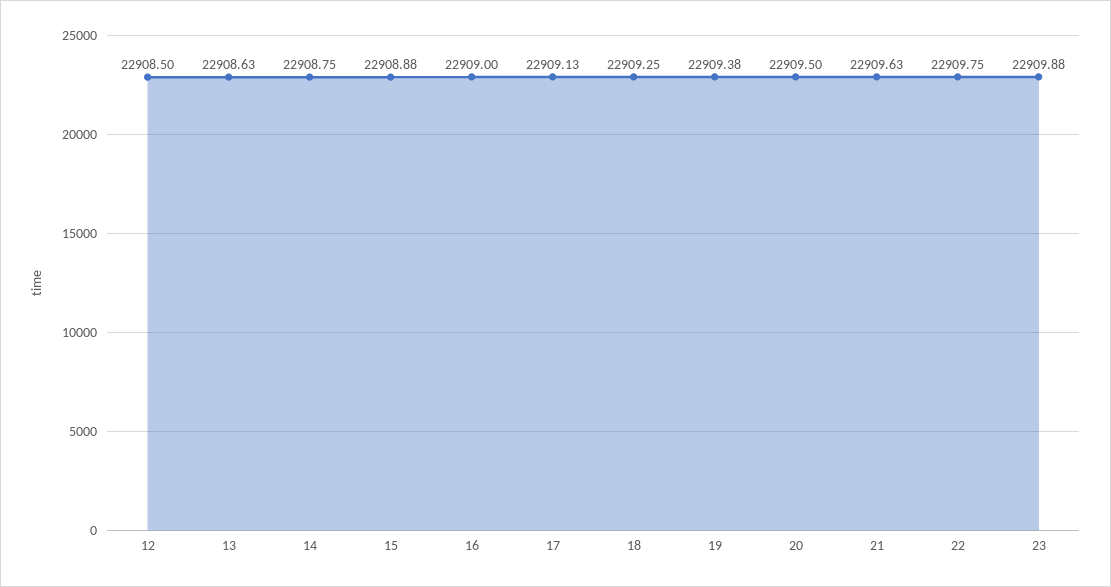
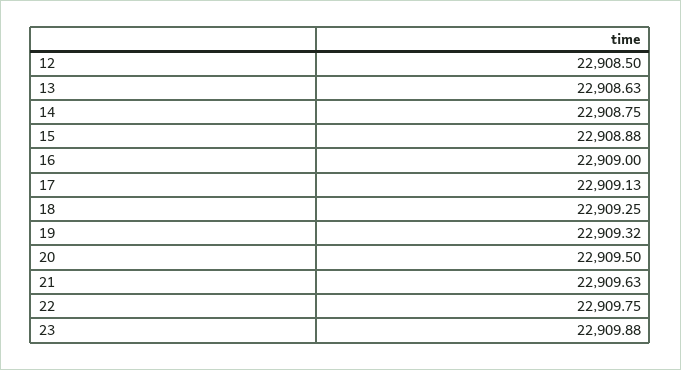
19: 22909.38 -> 22909.32

